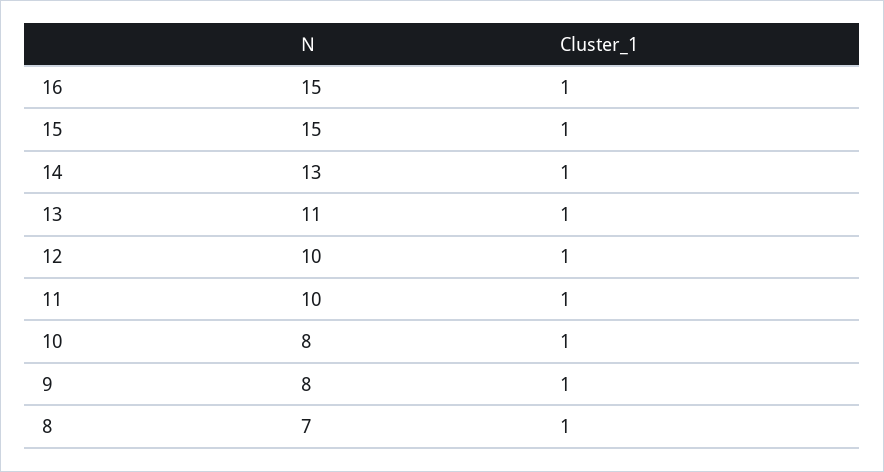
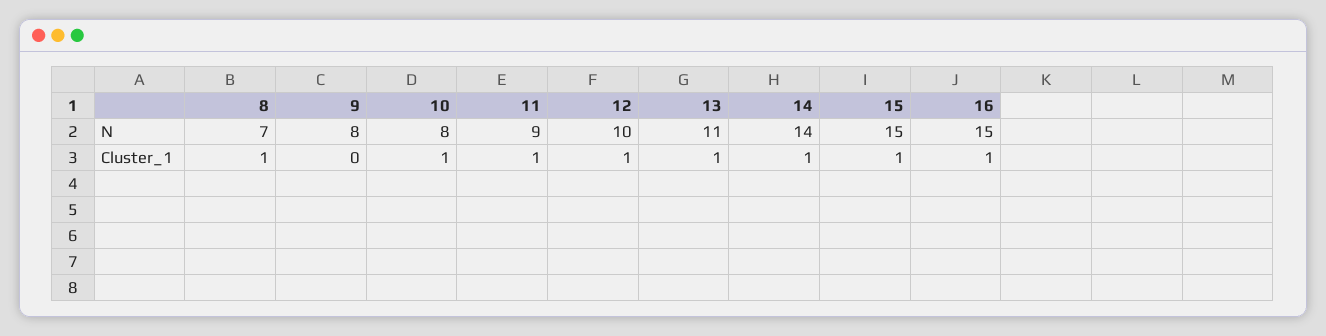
N, 14: 13 -> 14
N, 11: 10 -> 9
Cluster_1, 9: 1 -> 0

